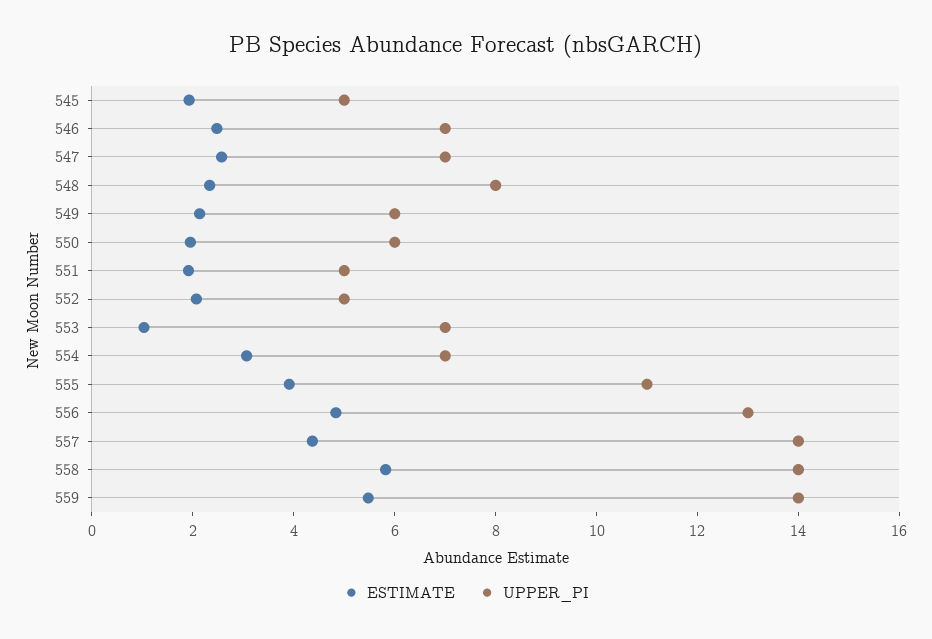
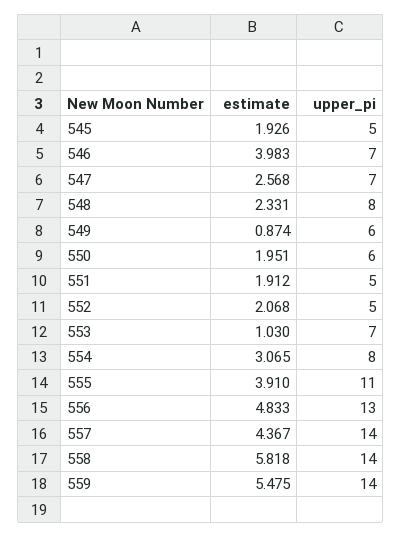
ESTIMATE, 546: 2.5 -> 3.983
ESTIMATE, 549: 2 -> 0.874
UPPER_PI, 554: 7 -> 8

